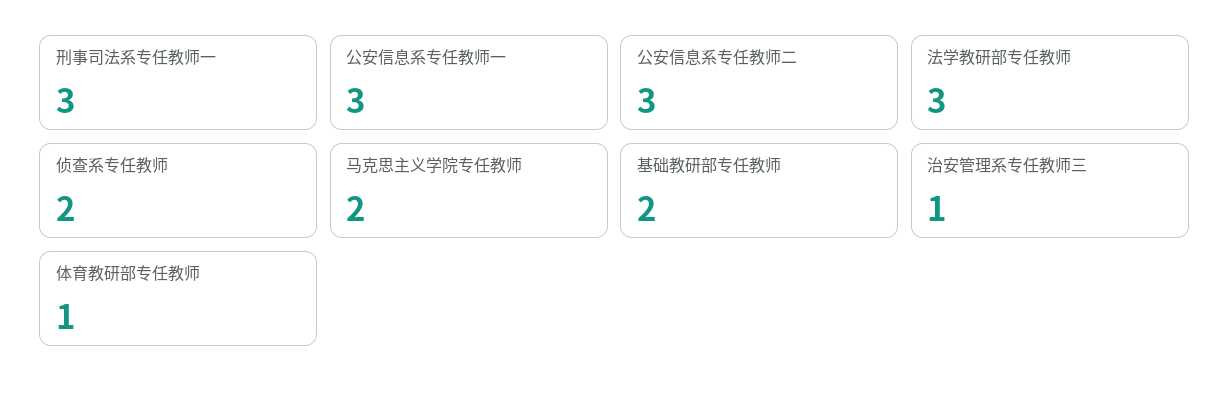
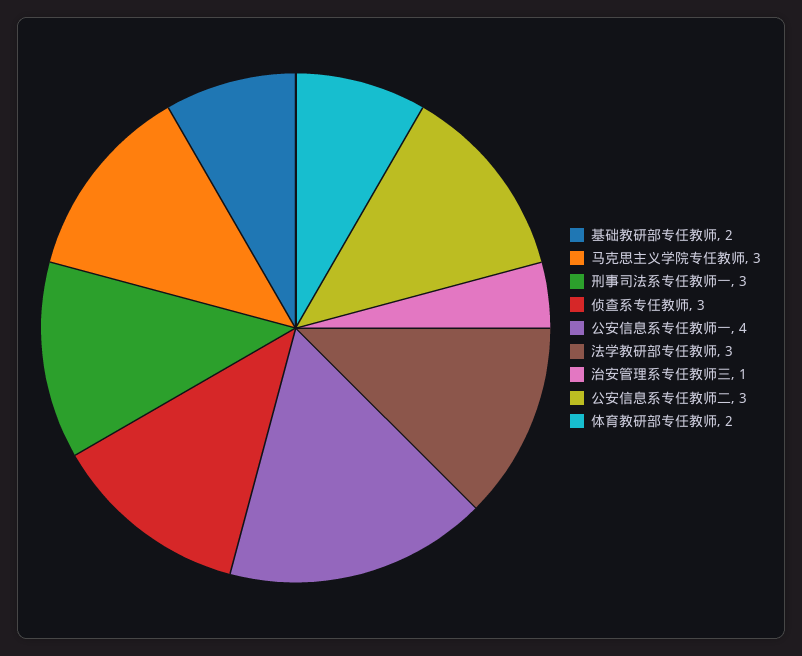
公安信息系专任教师一: 3 -> 4
侦查系专任教师: 2 -> 3
马克思主义学院专任教师: 2 -> 3
体育教研部专任教师: 1 -> 2

